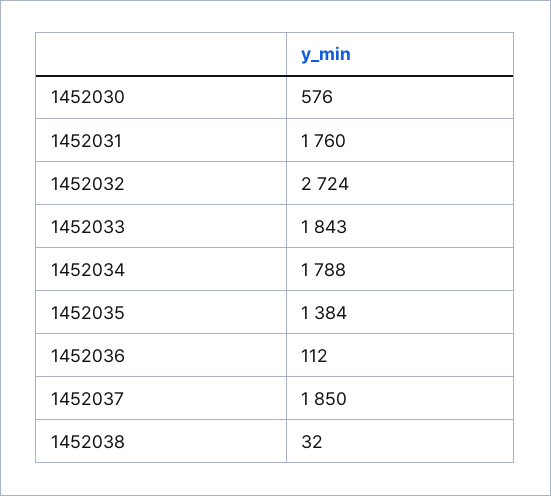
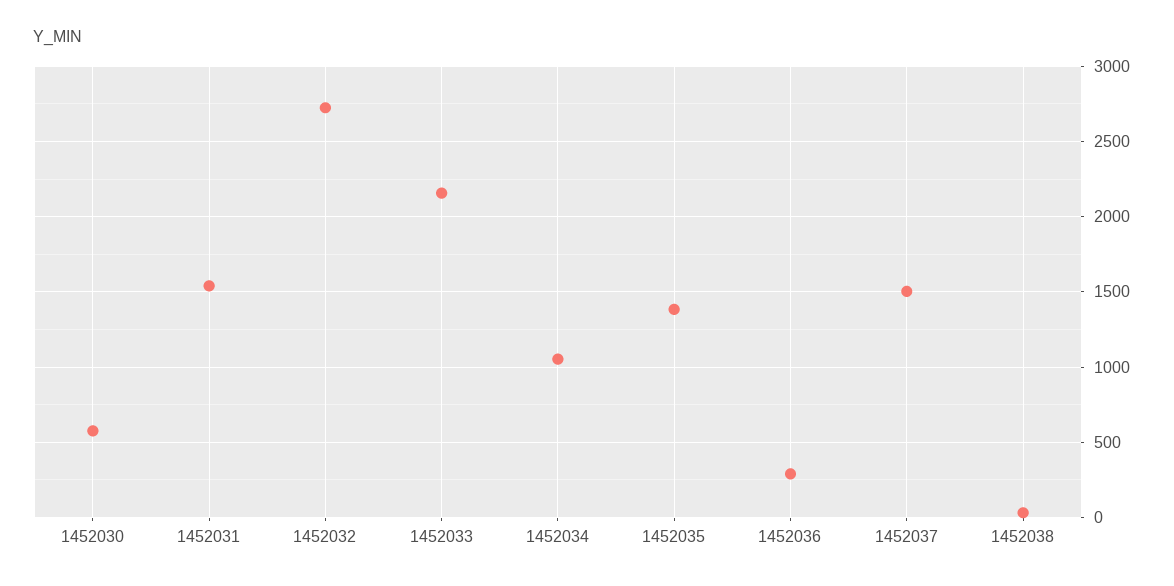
1452031: 1760 -> 1550
1452033: 1843 -> 2150
1452034: 1788 -> 1050
1452036: 112 -> 300
1452037: 1850 -> 1500

